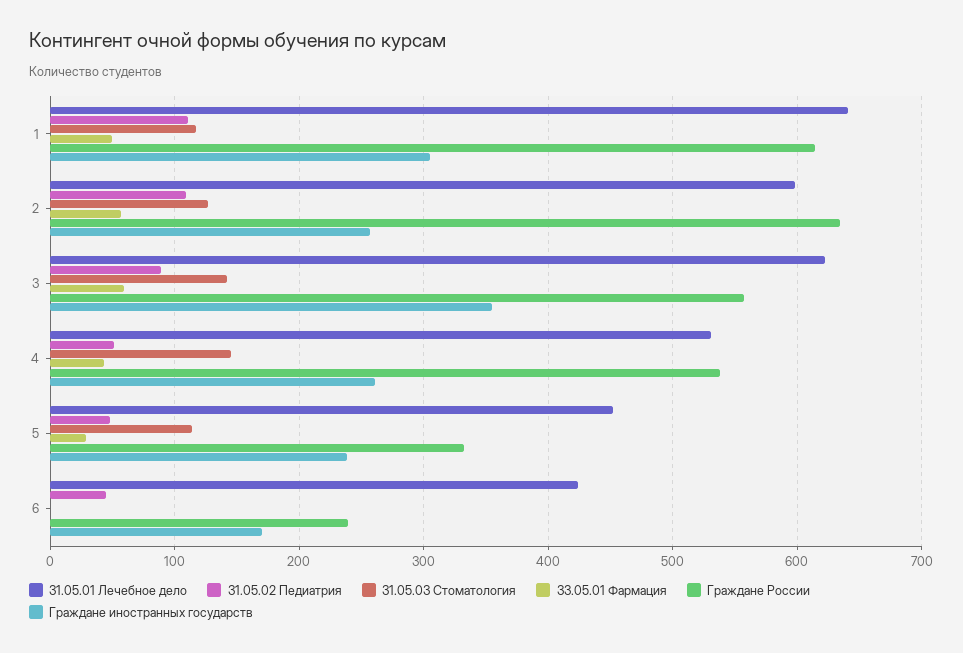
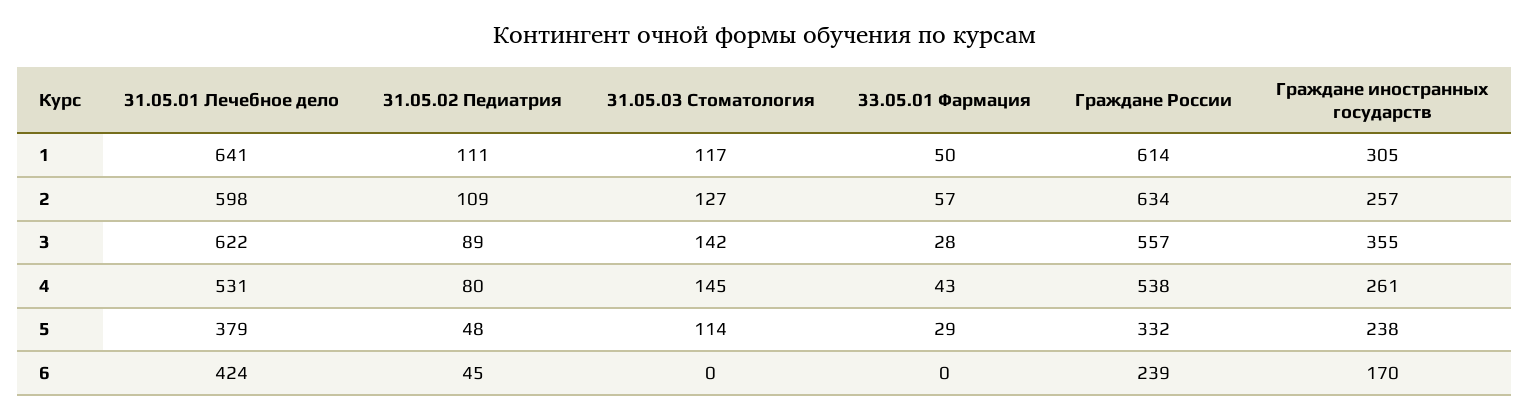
33.05.01 Фармация, 3: 60 -> 28
31.05.02 Педиатрия, 4: 50 -> 80
31.05.01 Лечебное дело, 5: 450 -> 379

